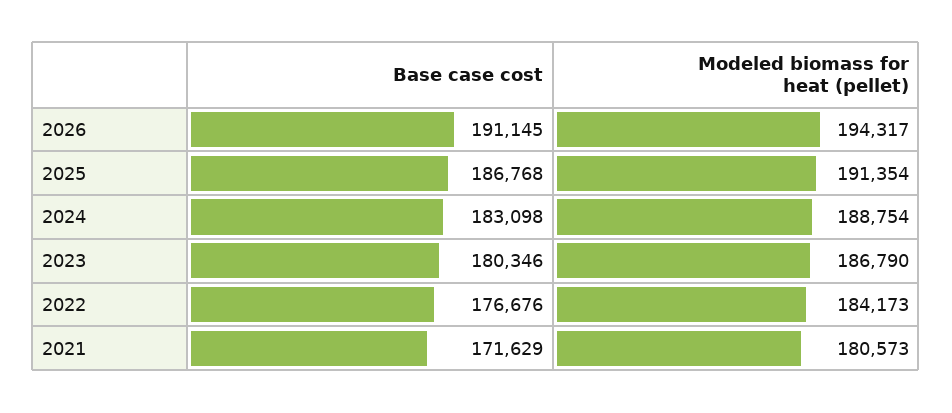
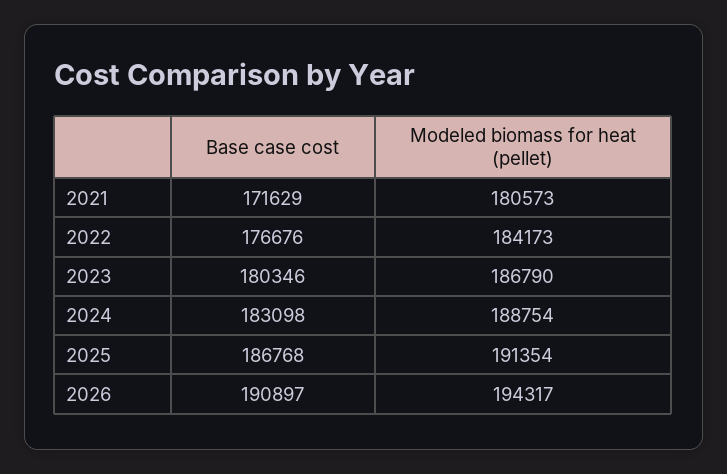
Base case cost, 2026: 191145 -> 190897

